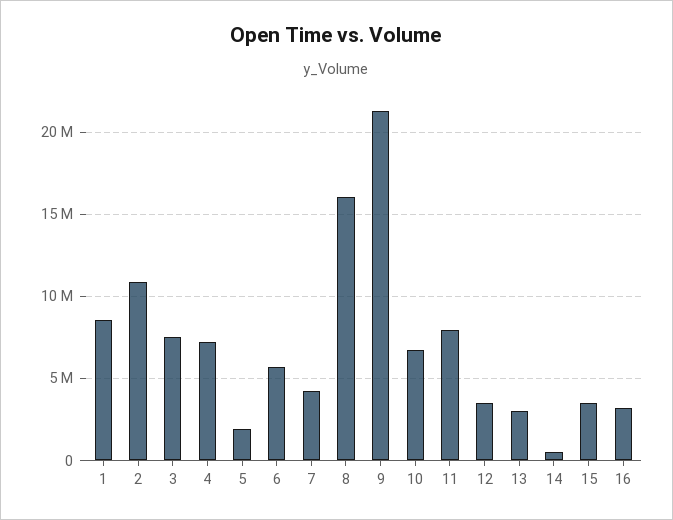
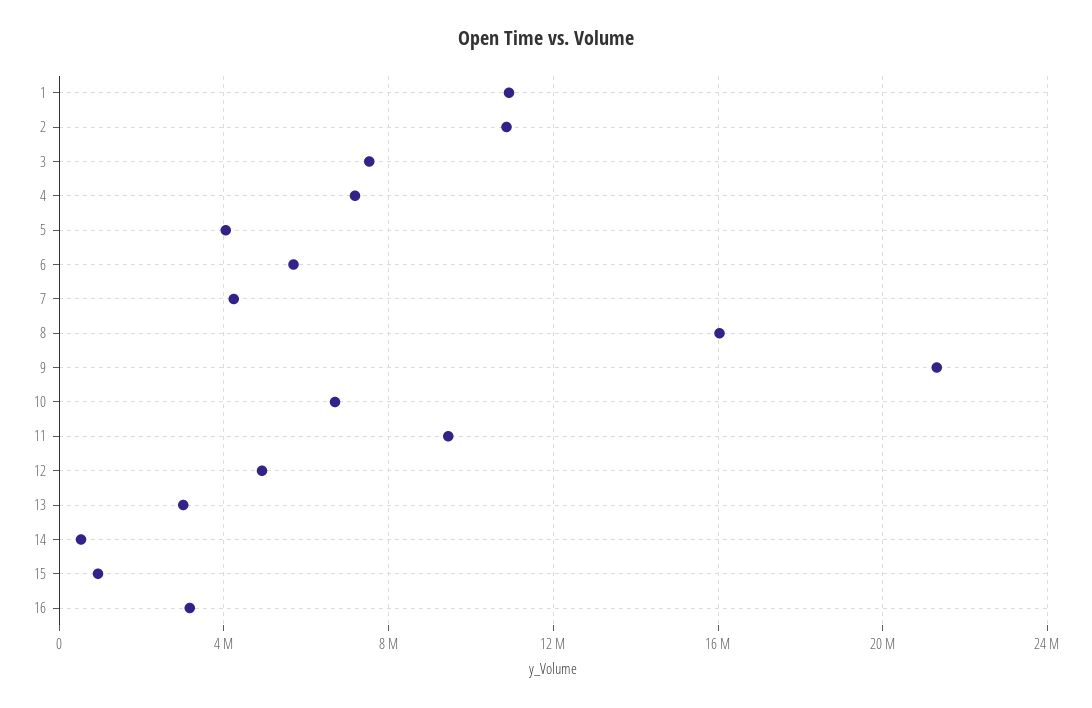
1: 8500000 -> 11000000
5: 2000000 -> 4000000
11: 8000000 -> 9500000
12: 3500000 -> 5000000
15: 3500000 -> 1000000

